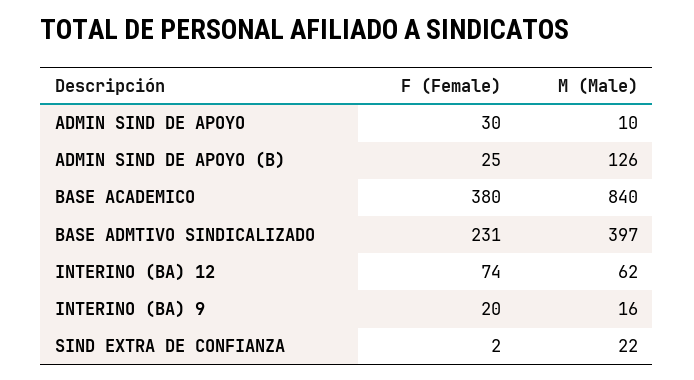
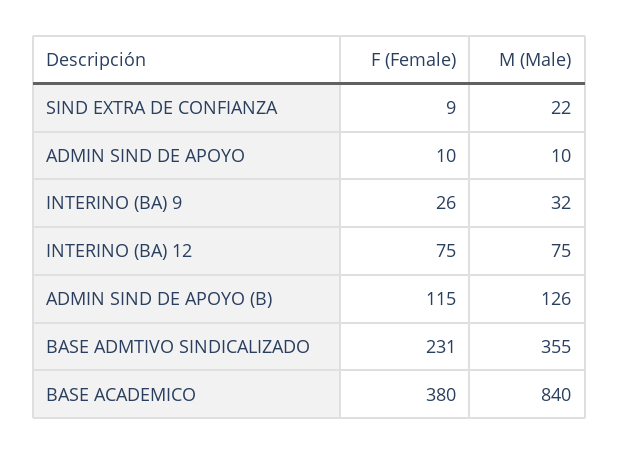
F (Female), ADMIN SIND DE APOYO: 30 -> 10
F (Female), ADMIN SIND DE APOYO (B): 25 -> 115
M (Male), BASE ADMTIVO SINDICALIZADO: 397 -> 355
F (Female), INTERINO (BA) 12: 74 -> 75
M (Male), INTERINO (BA) 12: 62 -> 75
F (Female), INTERINO (BA) 9: 20 -> 26
M (Male), INTERINO (BA) 9: 16 -> 32
F (Female), SIND EXTRA DE CONFIANZA: 2 -> 9

